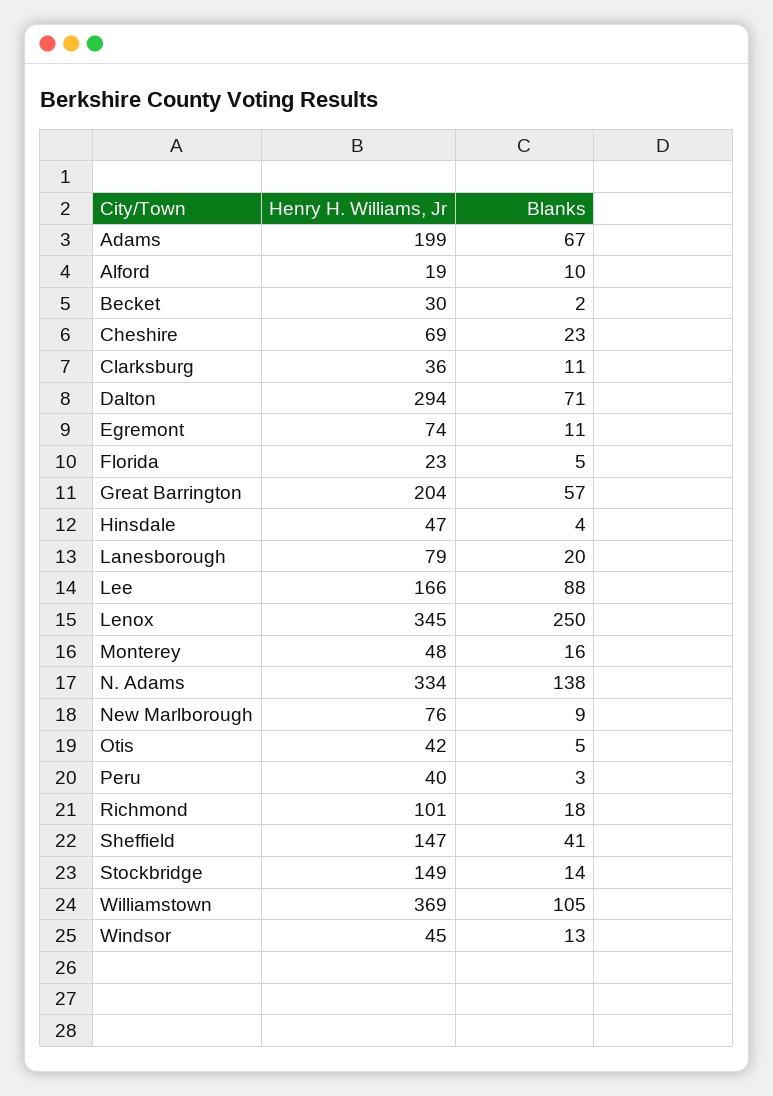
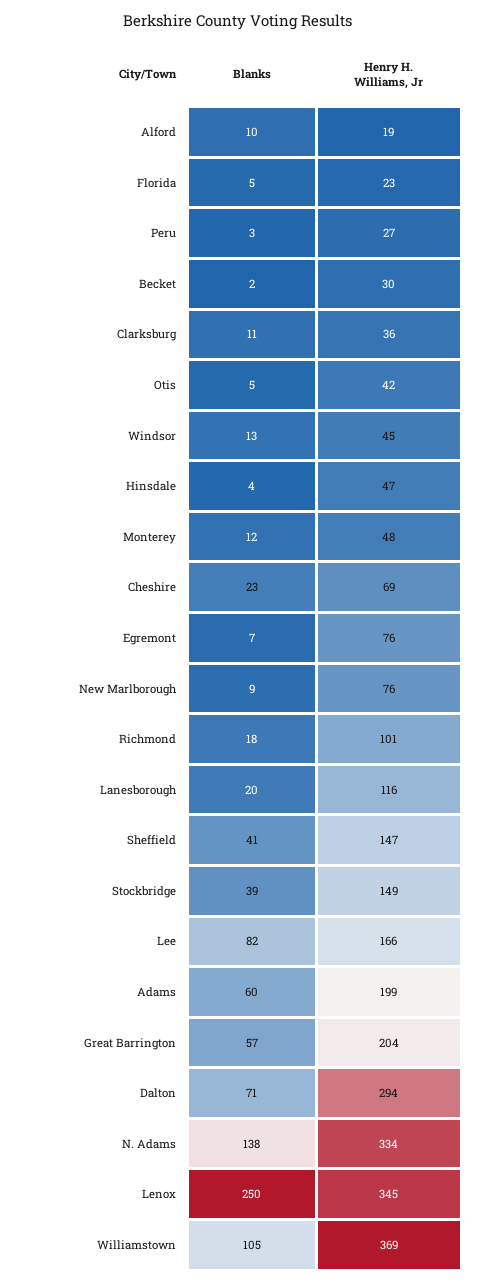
Blanks, Adams: 67 -> 60
Henry H. Williams, Jr, Egremont: 74 -> 76
Blanks, Egremont: 11 -> 7
Henry H. Williams, Jr, Lanesborough: 79 -> 116
Blanks, Lee: 88 -> 82
Blanks, Monterey: 16 -> 12
Henry H. Williams, Jr, Peru: 40 -> 27
Blanks, Stockbridge: 14 -> 39

